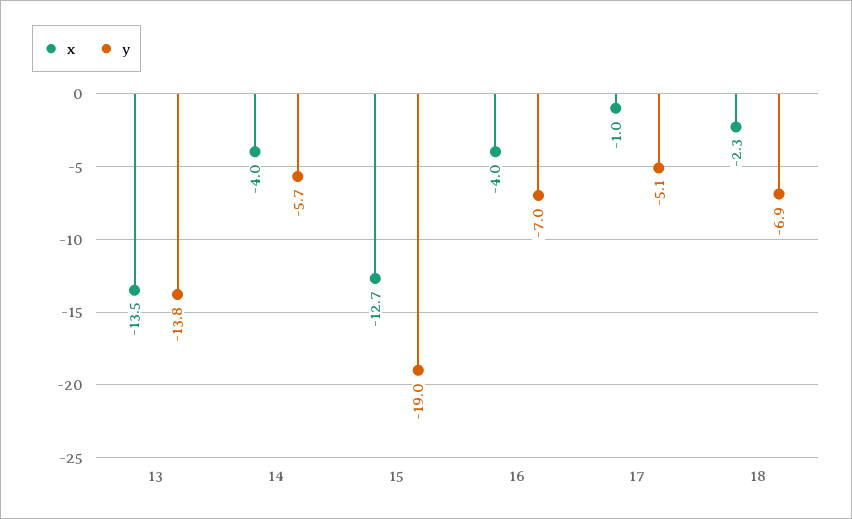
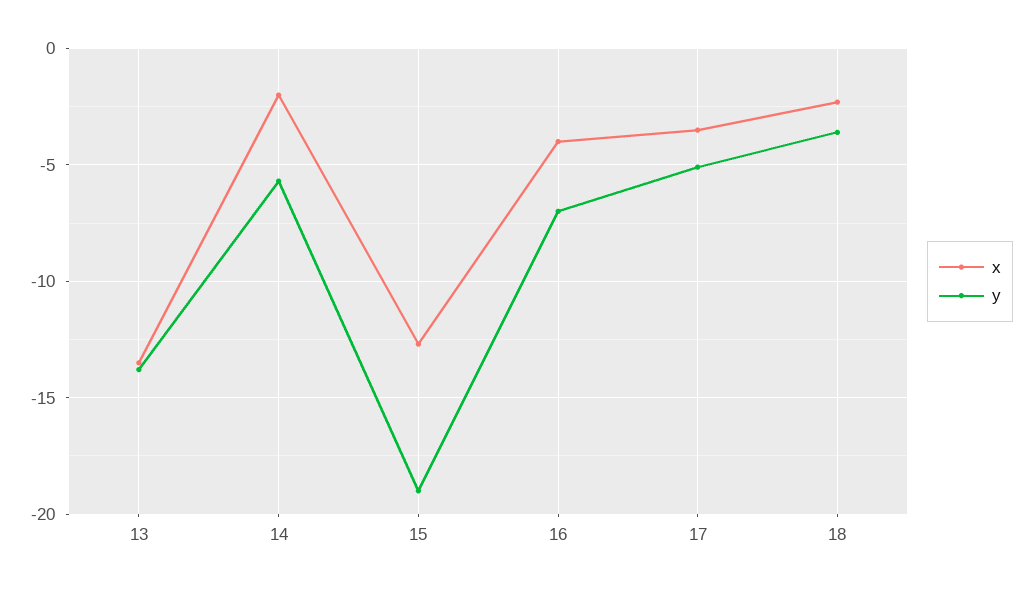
x, 14: -4 -> -2
x, 17: -1 -> -3.5
y, 18: -6.9 -> -3.5

